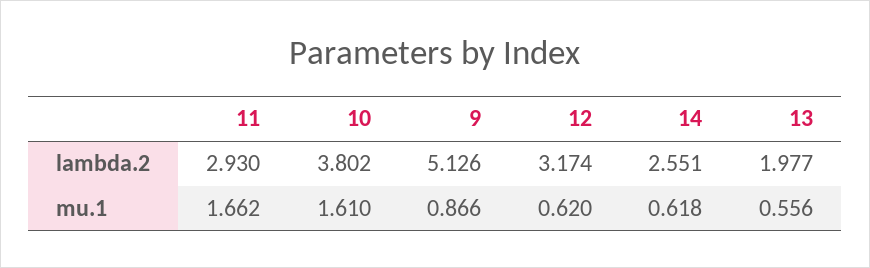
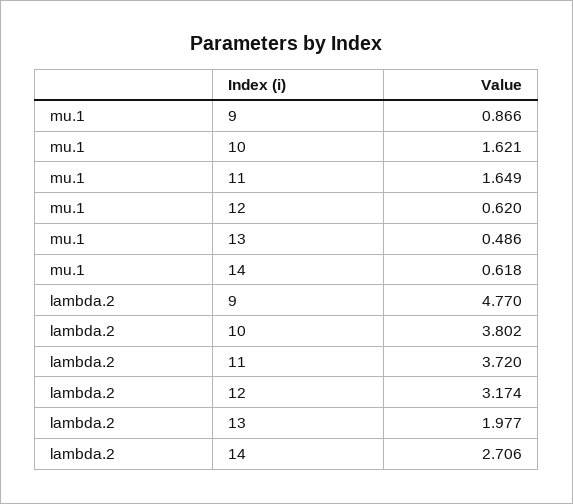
11, lambda.2: 2.93 -> 3.72
9, lambda.2: 5.126 -> 4.77
14, lambda.2: 2.551 -> 2.706
11, mu.1: 1.662 -> 1.649
10, mu.1: 1.61 -> 1.621
13, mu.1: 0.556 -> 0.486

